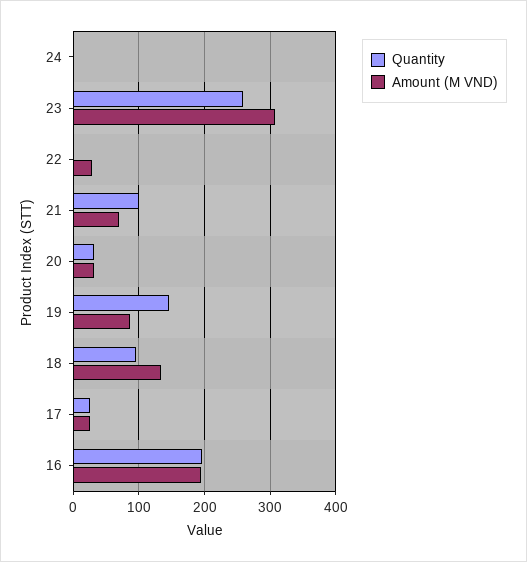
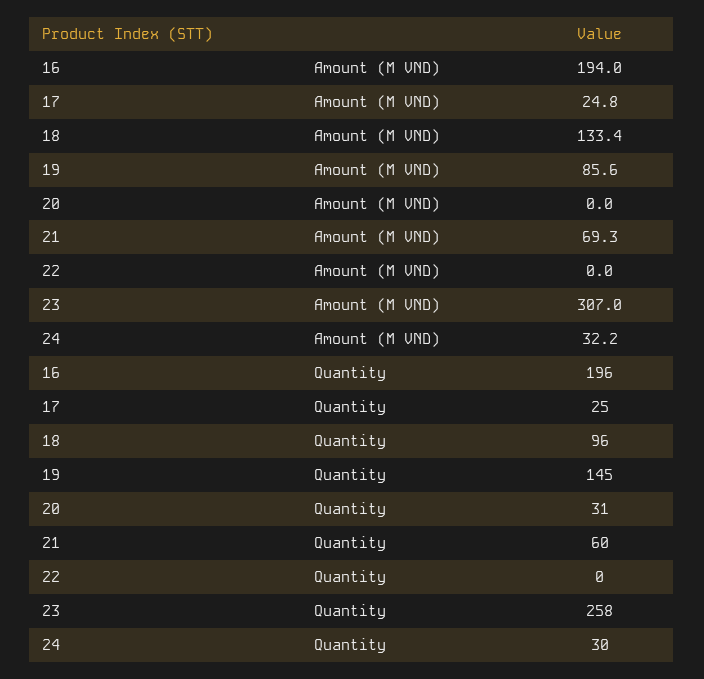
Quantity, 24: 0 -> 30
Amount (M VND), 24: 0 -> 32.2
Amount (M VND), 22: 30 -> 0
Quantity, 21: 100 -> 60
Amount (M VND), 20: 30 -> 0

